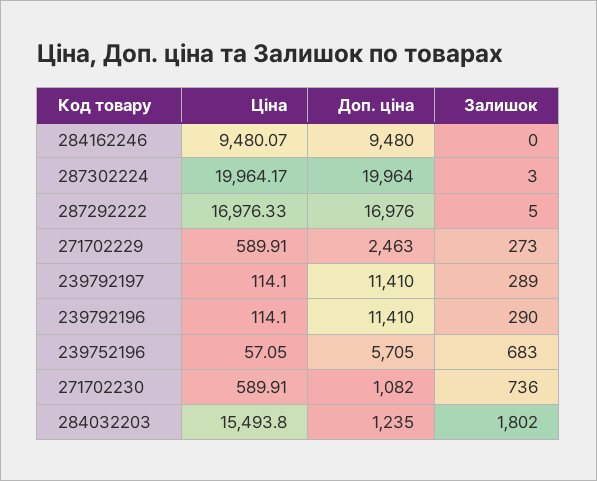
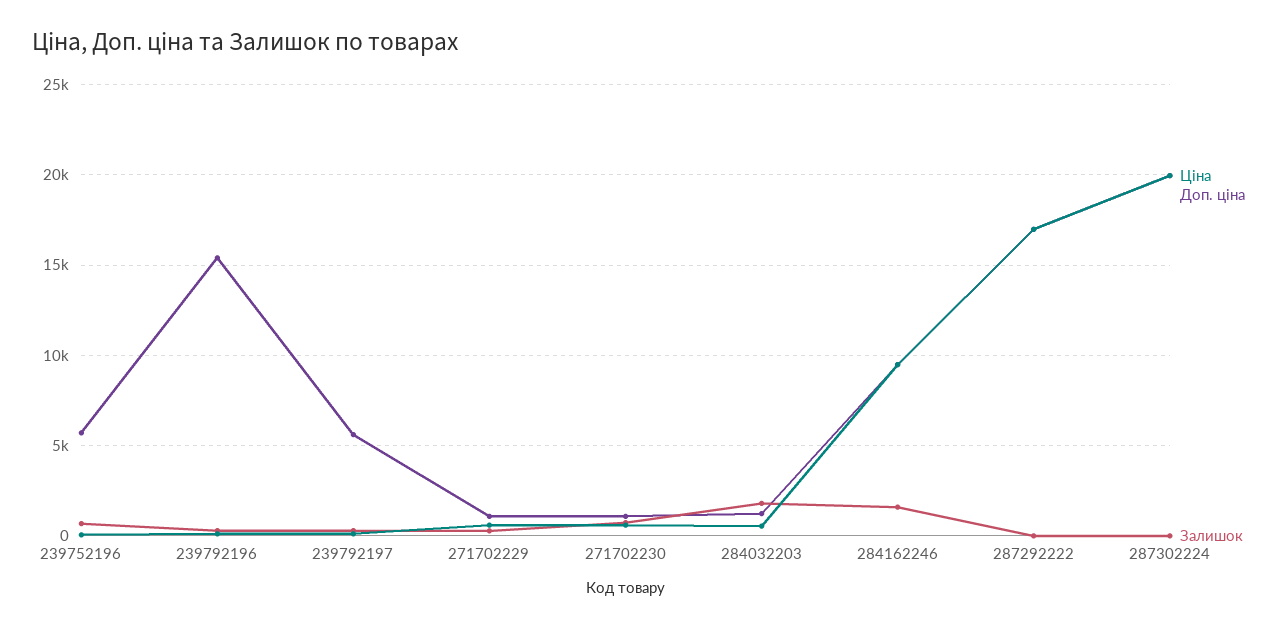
Залишок, 284162246: 0 -> 1500
Доп. ціна, 271702229: 2463 -> 1000
Доп. ціна, 239792197: 11410 -> 5500
Доп. ціна, 239792196: 11410 -> 15500
Ціна, 284032203: 15493.8 -> 500

